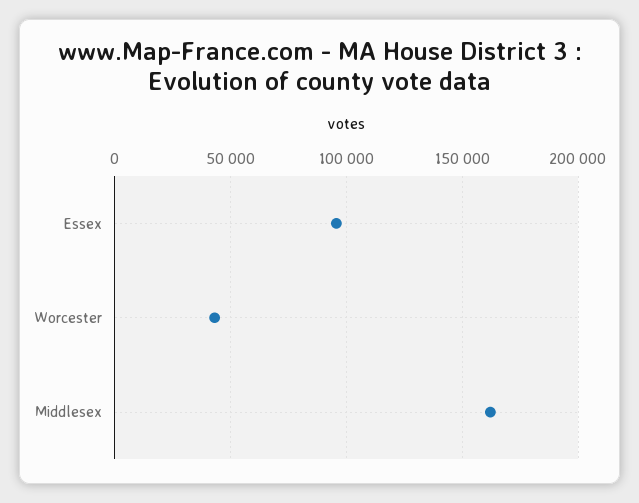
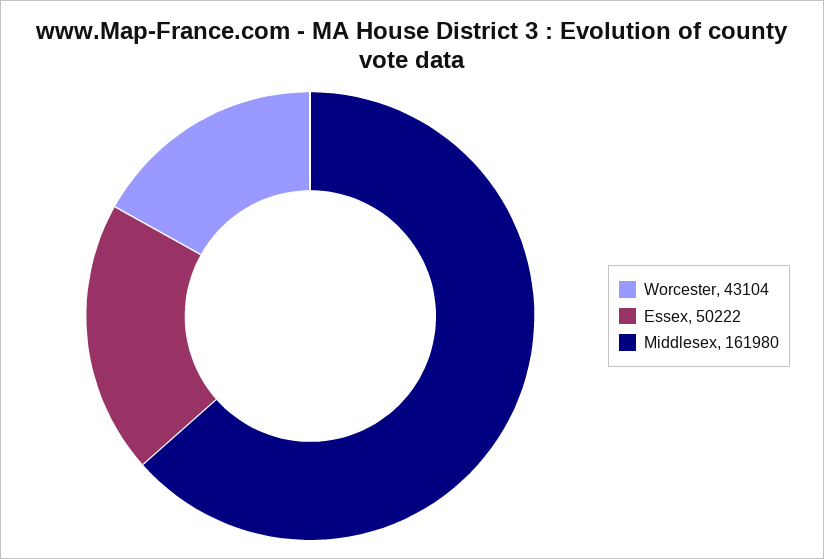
Essex: 95000 -> 50222

